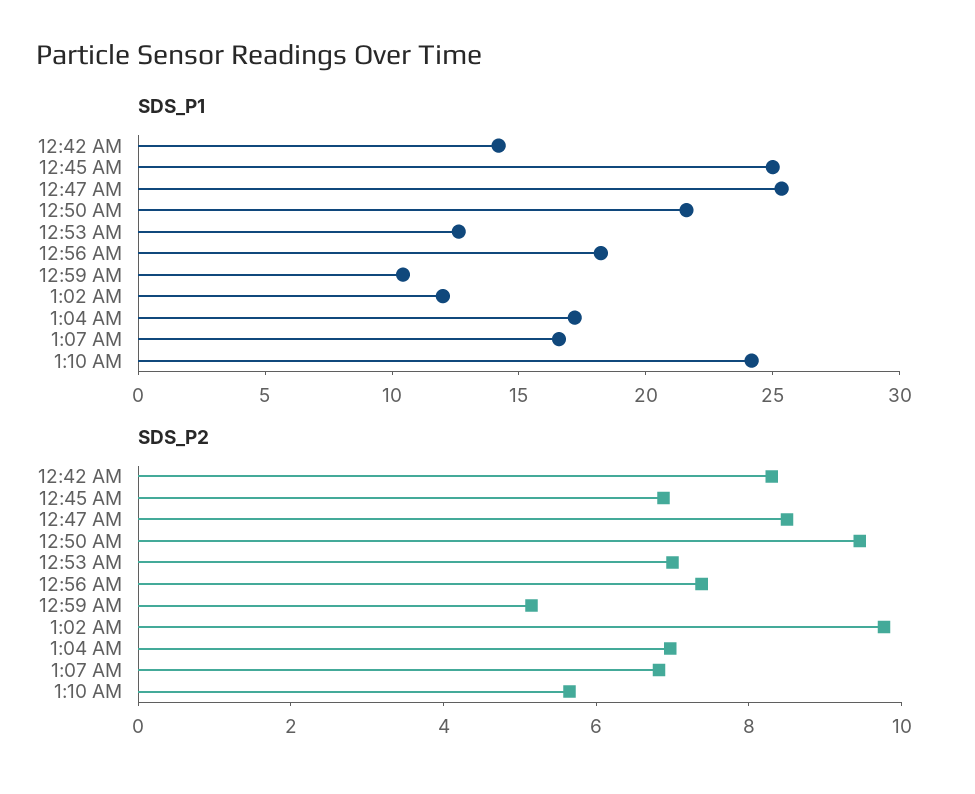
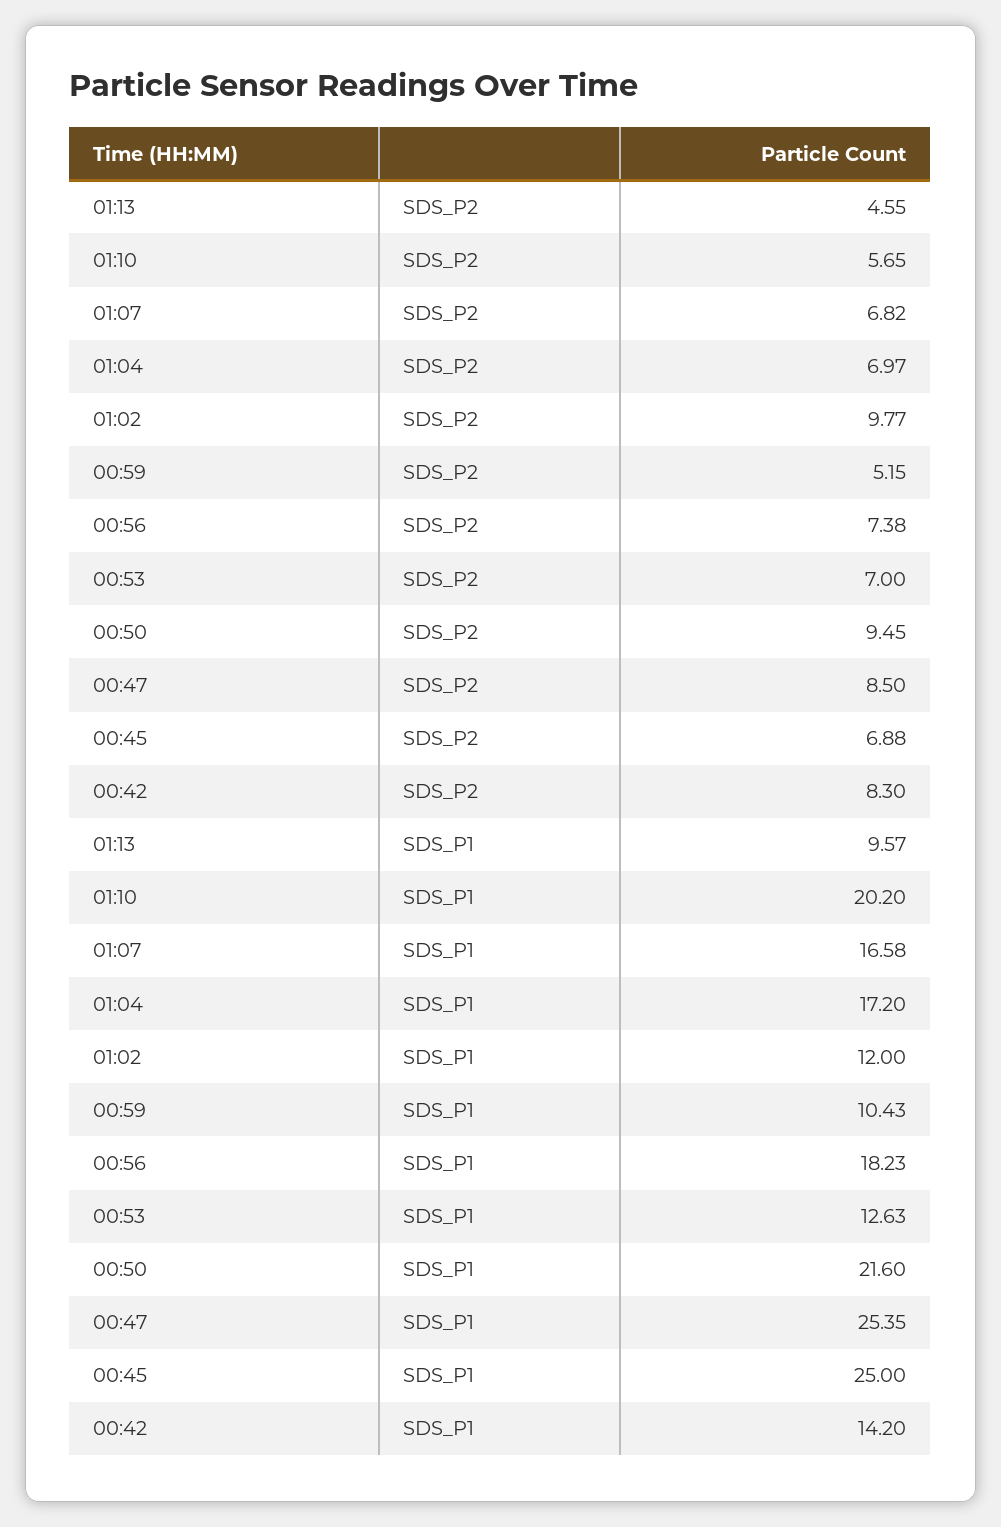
SDS_P1, 1:10 AM: 24 -> 20.2
SDS_P2, 01:13: none -> 4.55
SDS_P1, 01:13: none -> 9.57

